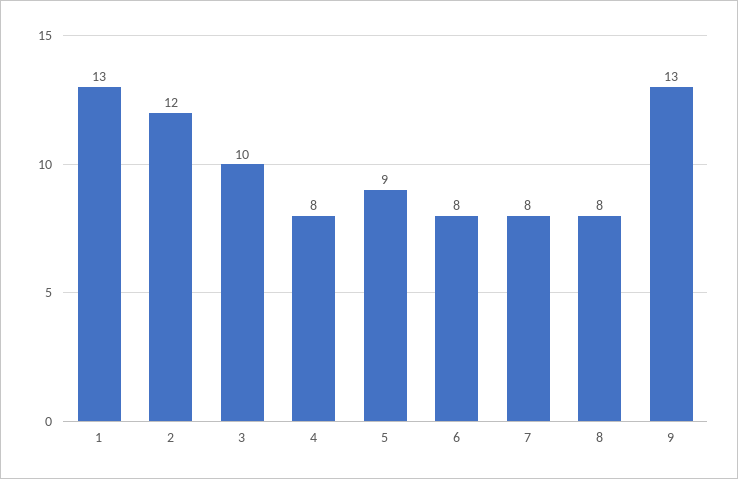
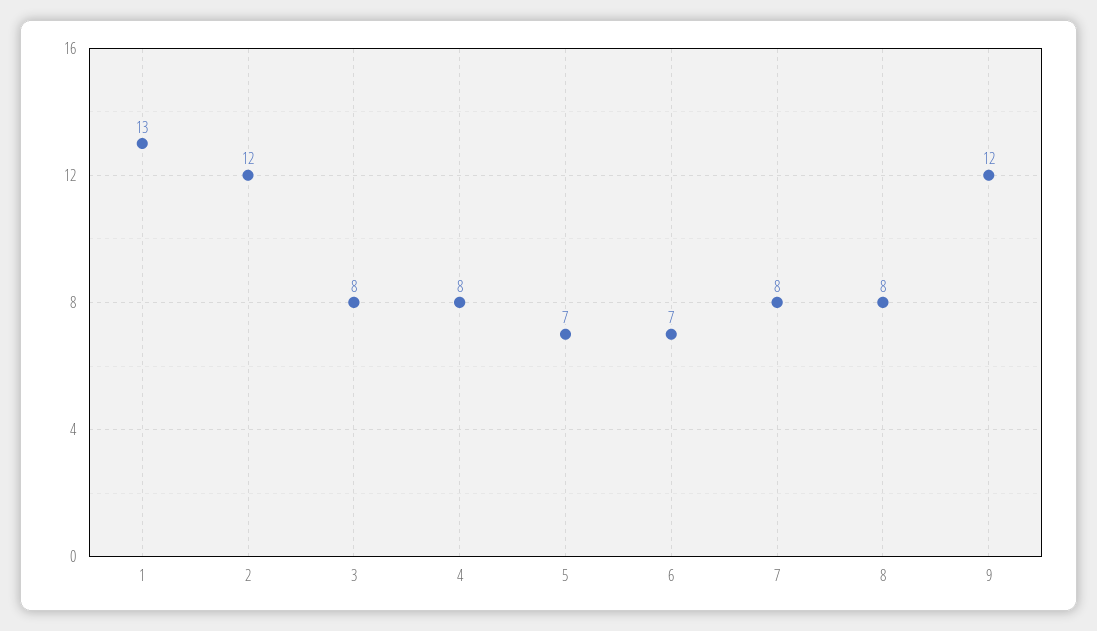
3: 10 -> 8
5: 9 -> 7
6: 8 -> 7
9: 13 -> 12

